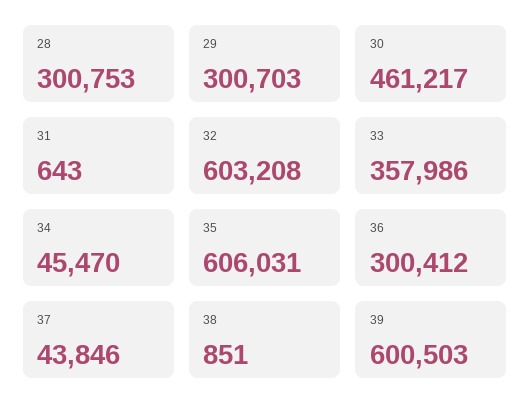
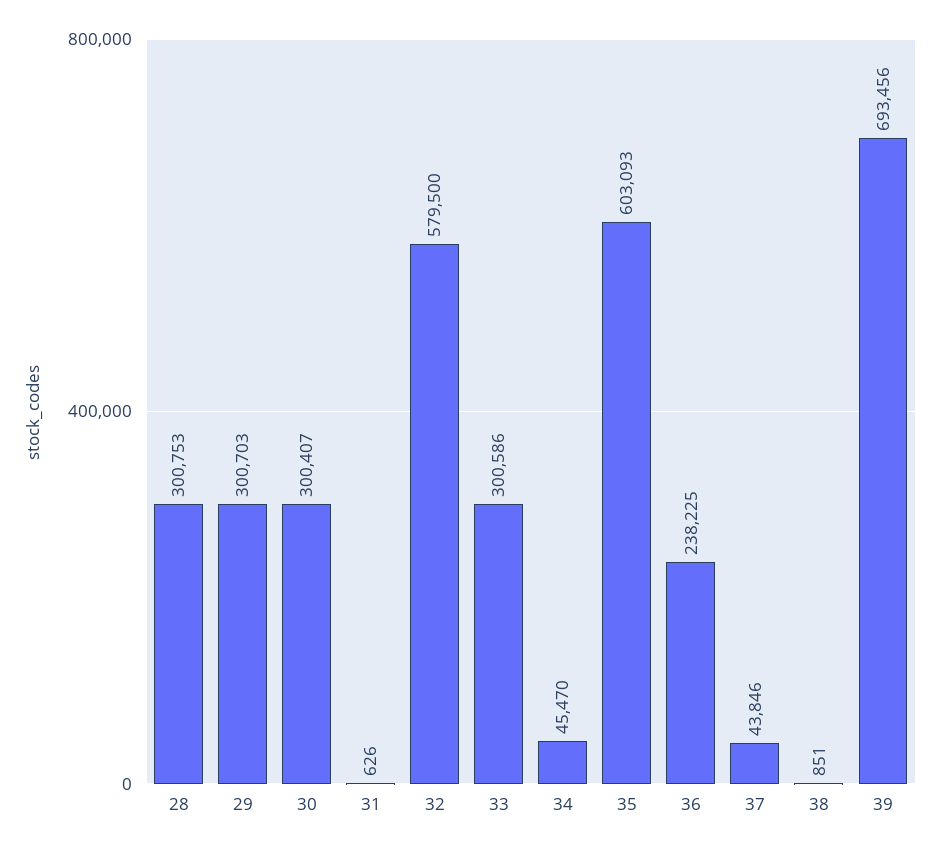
30: 461217 -> 300407
31: 643 -> 626
32: 603208 -> 579500
33: 357986 -> 300586
35: 606031 -> 603093
36: 300412 -> 238225
39: 600503 -> 693456

